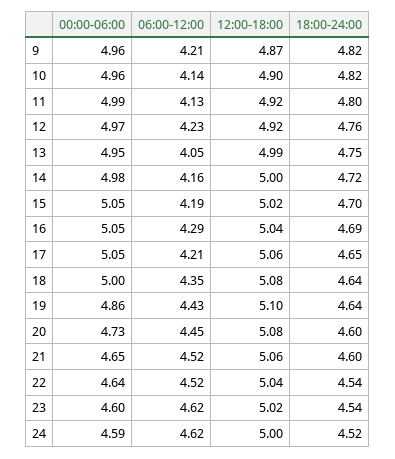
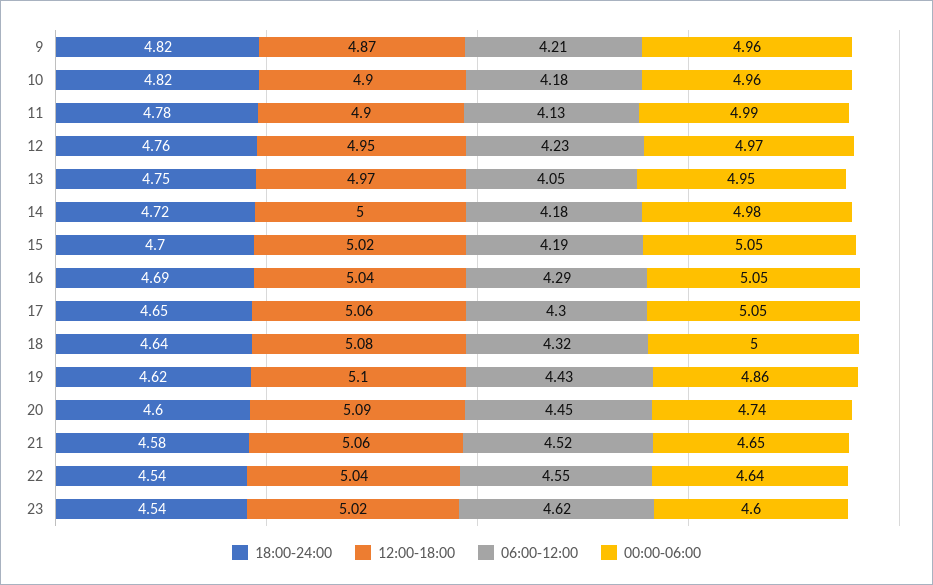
06:00-12:00, 10: 4.14 -> 4.18
12:00-18:00, 11: 4.92 -> 4.9
18:00-24:00, 11: 4.8 -> 4.78
12:00-18:00, 12: 4.92 -> 4.95
12:00-18:00, 13: 4.99 -> 4.97
06:00-12:00, 14: 4.16 -> 4.18
06:00-12:00, 17: 4.21 -> 4.3
06:00-12:00, 18: 4.35 -> 4.32
18:00-24:00, 19: 4.64 -> 4.62
00:00-06:00, 20: 4.73 -> 4.74
12:00-18:00, 20: 5.08 -> 5.09
18:00-24:00, 21: 4.6 -> 4.58
06:00-12:00, 22: 4.52 -> 4.55
00:00-06:00, 24: 4.59 -> none
06:00-12:00, 24: 4.62 -> none
12:00-18:00, 24: 5 -> none
18:00-24:00, 24: 4.52 -> none

